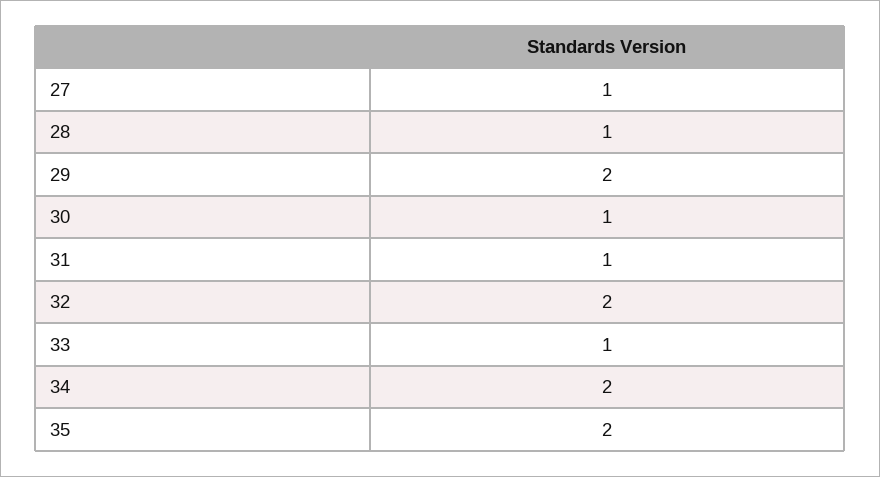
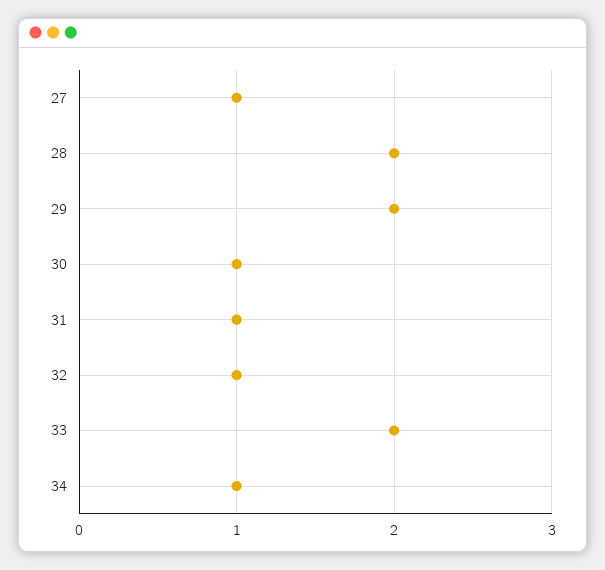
28: 1 -> 2
32: 2 -> 1
33: 1 -> 2
34: 2 -> 1
35: 2 -> none

